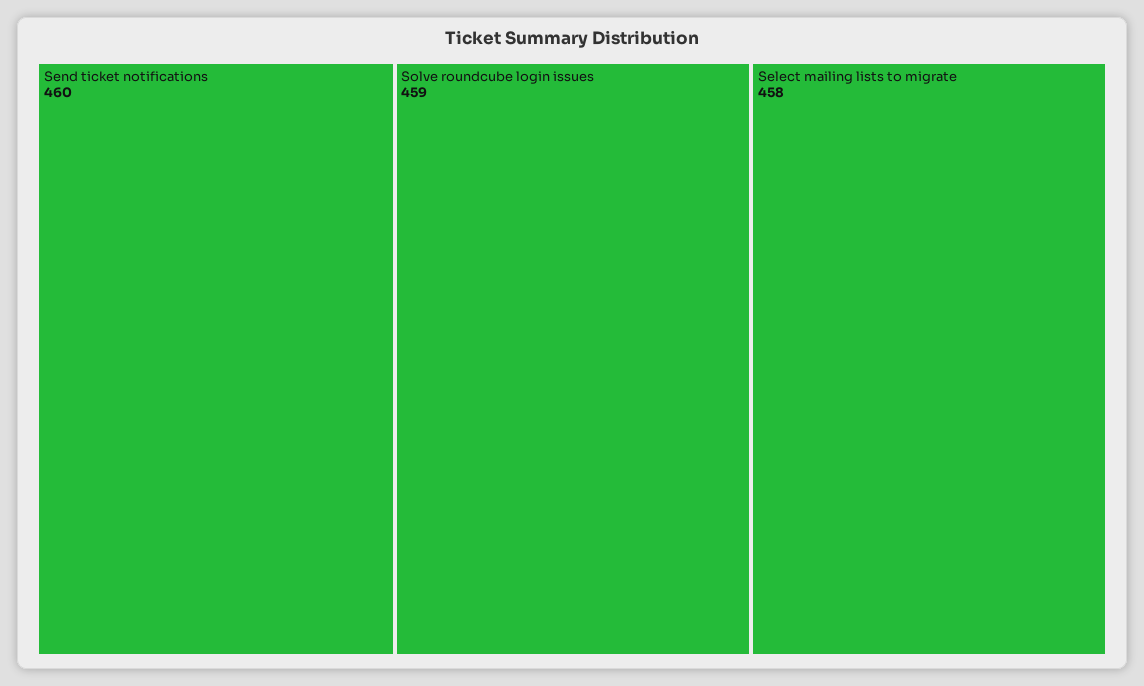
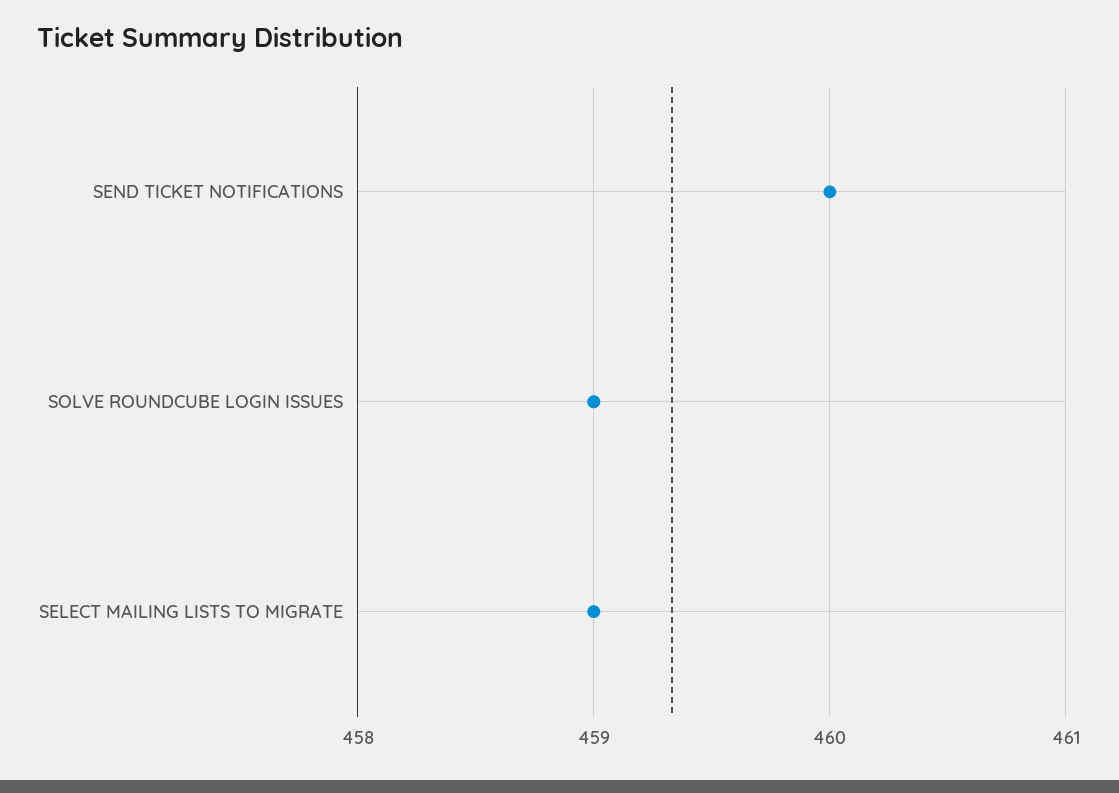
Select mailing lists to migrate: 458 -> 459

